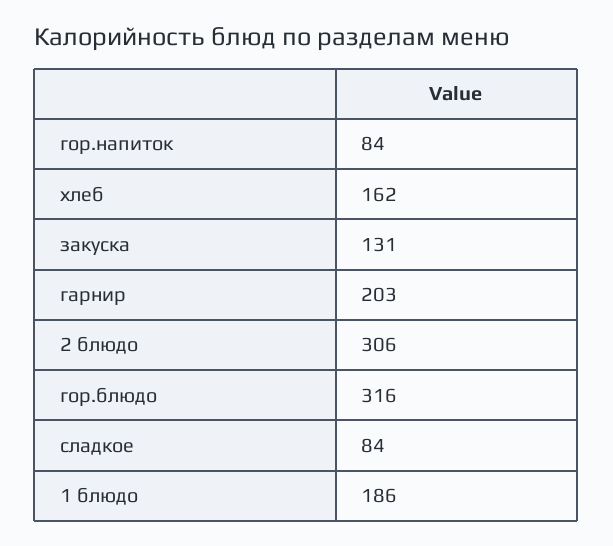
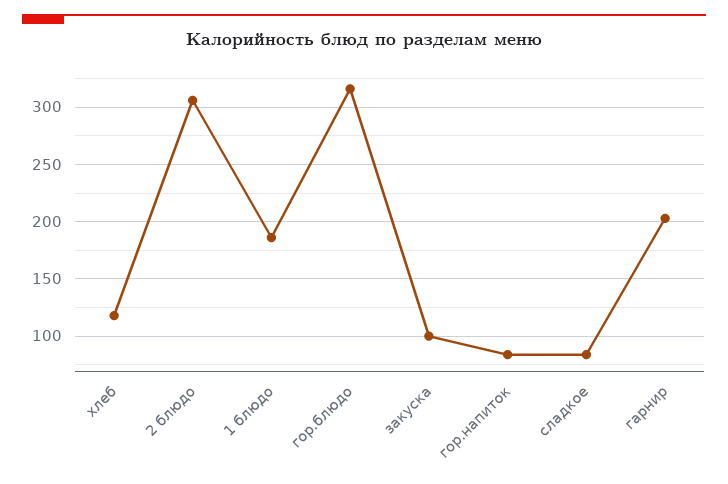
хлеб: 162 -> 120
закуска: 131 -> 100

